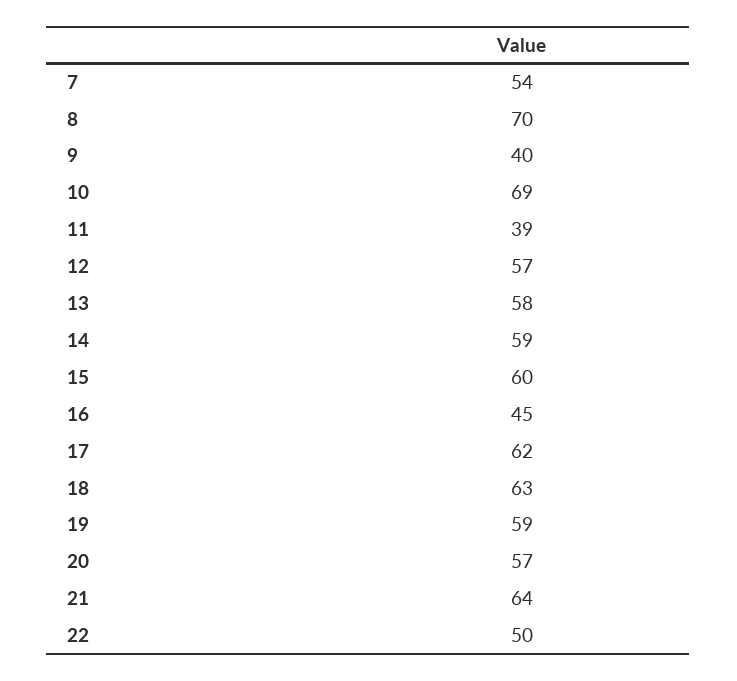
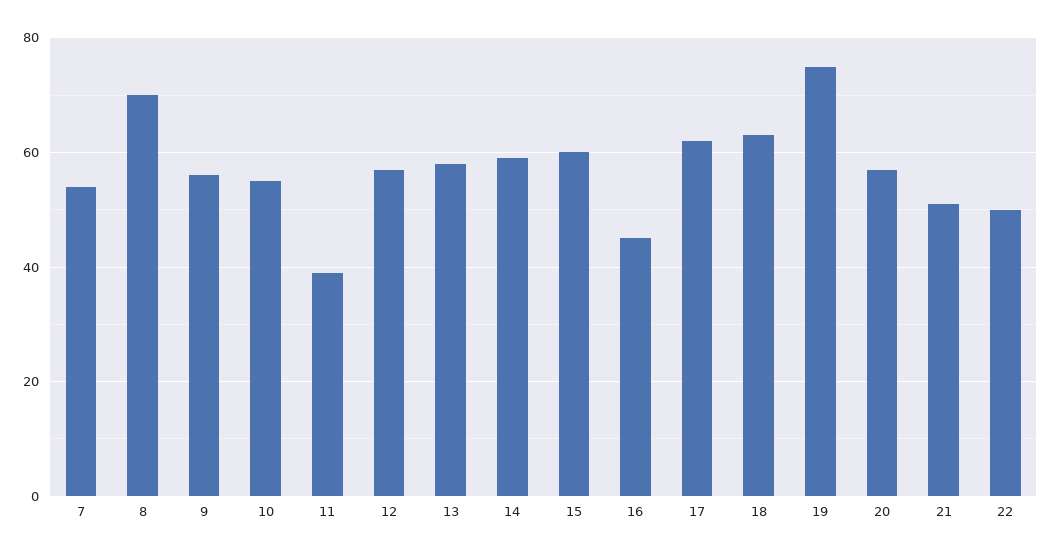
9: 40 -> 55
10: 69 -> 55
19: 59 -> 75
21: 64 -> 50

